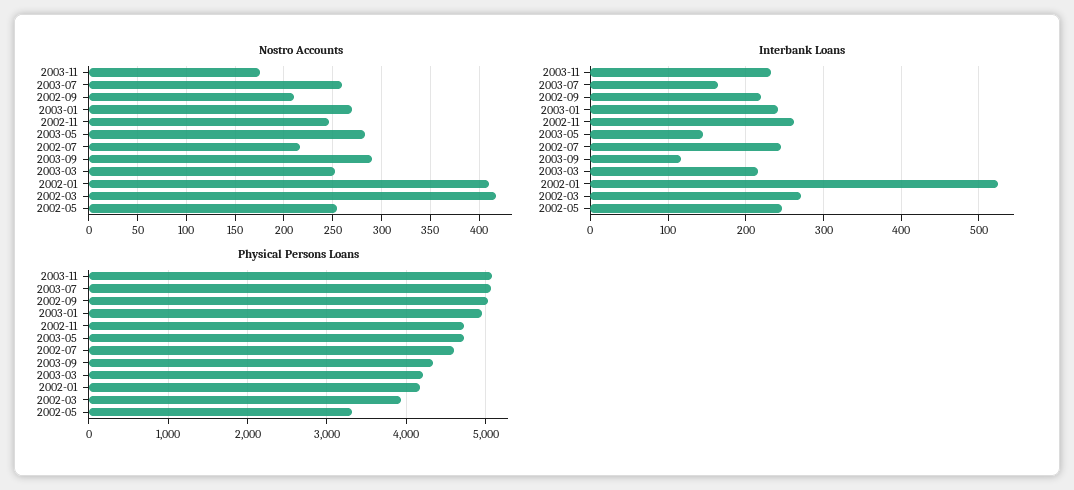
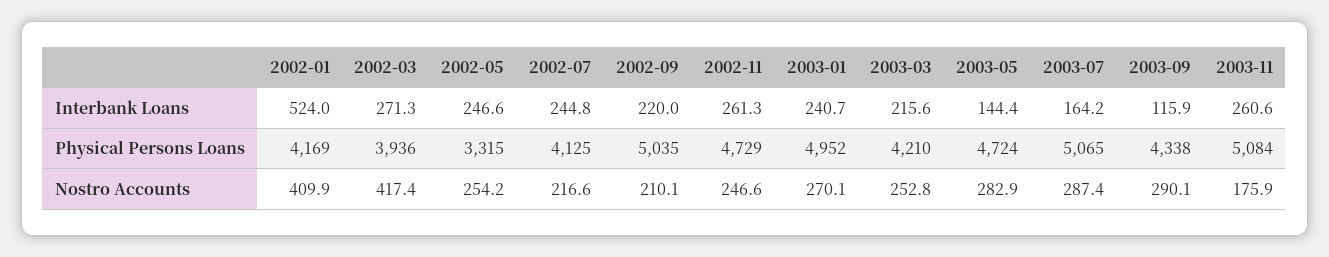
Nostro Accounts, 2003-07: 260 -> 287.4
Interbank Loans, 2003-11: 230 -> 260.6
Physical Persons Loans, 2002-07: 4600 -> 4125

